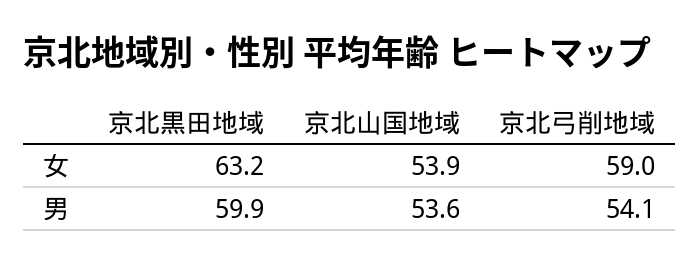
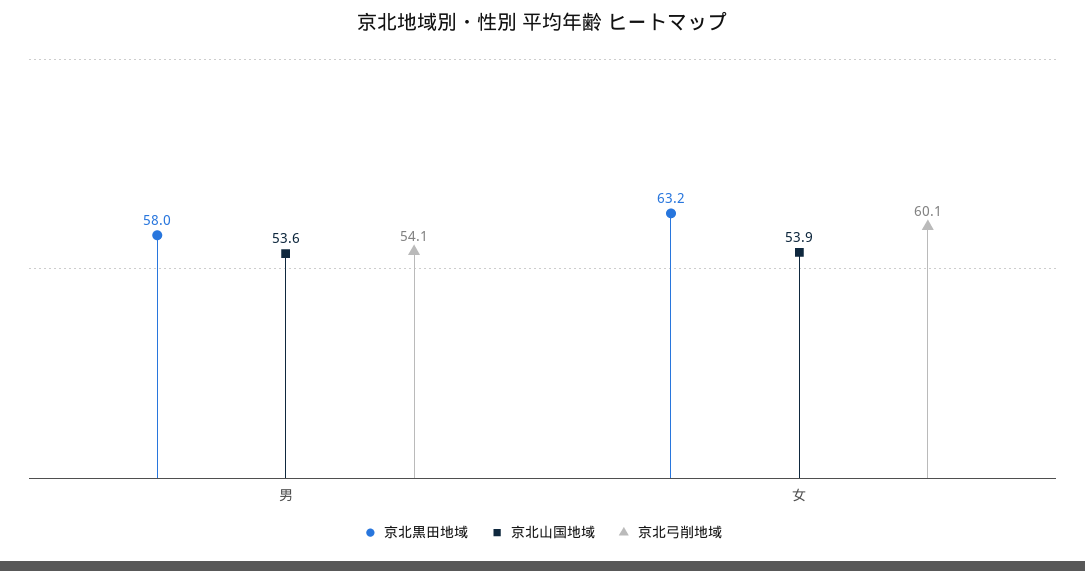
京北弓削地域, 女: 59 -> 60.1
京北黒田地域, 男: 59.9 -> 58

